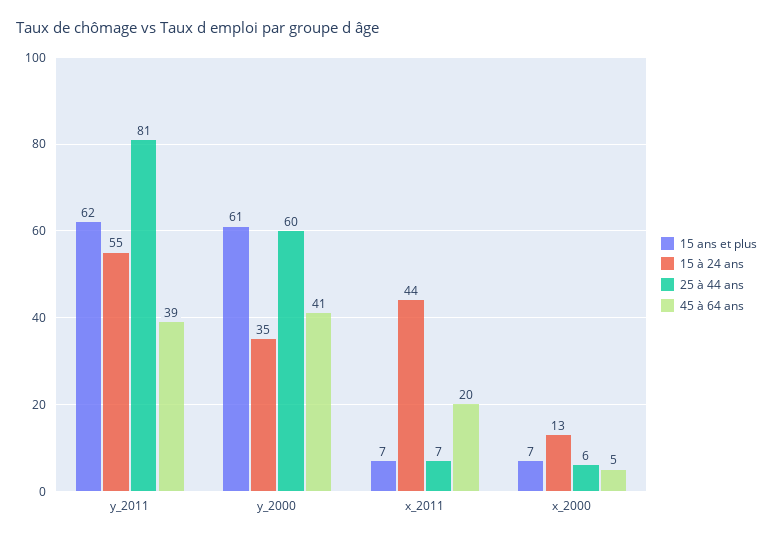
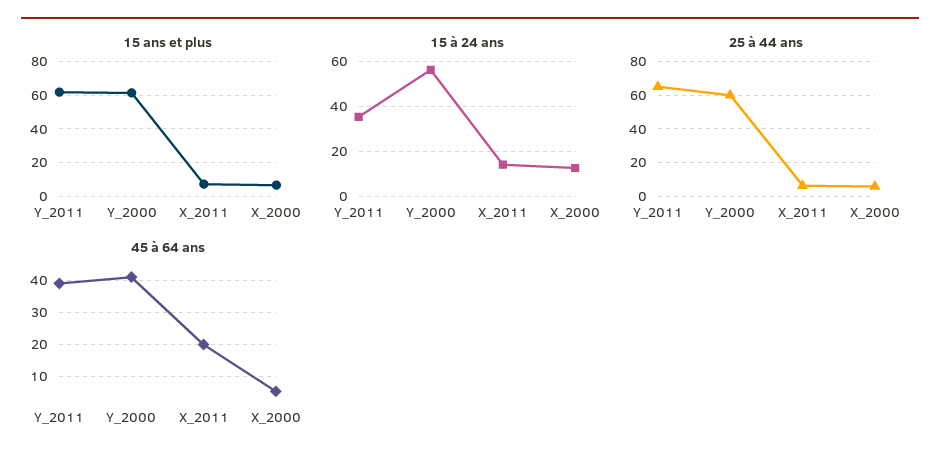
15 à 24 ans, y_2011: 55 -> 35
25 à 44 ans, y_2011: 81 -> 65
15 à 24 ans, y_2000: 35 -> 55
15 à 24 ans, x_2011: 44 -> 15

